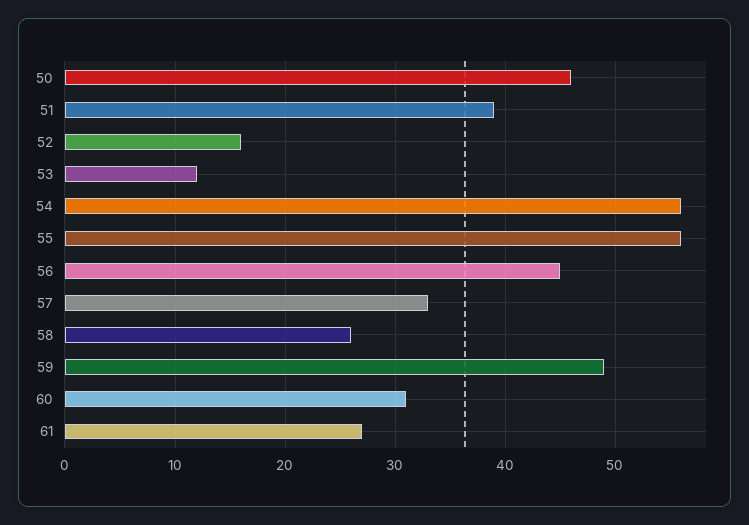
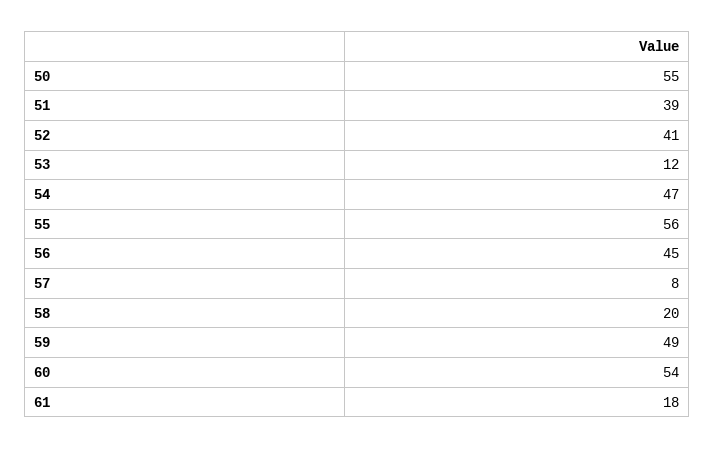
50: 46 -> 55
52: 16 -> 41
54: 56 -> 47
57: 33 -> 8
58: 26 -> 20
60: 31 -> 54
61: 27 -> 18

